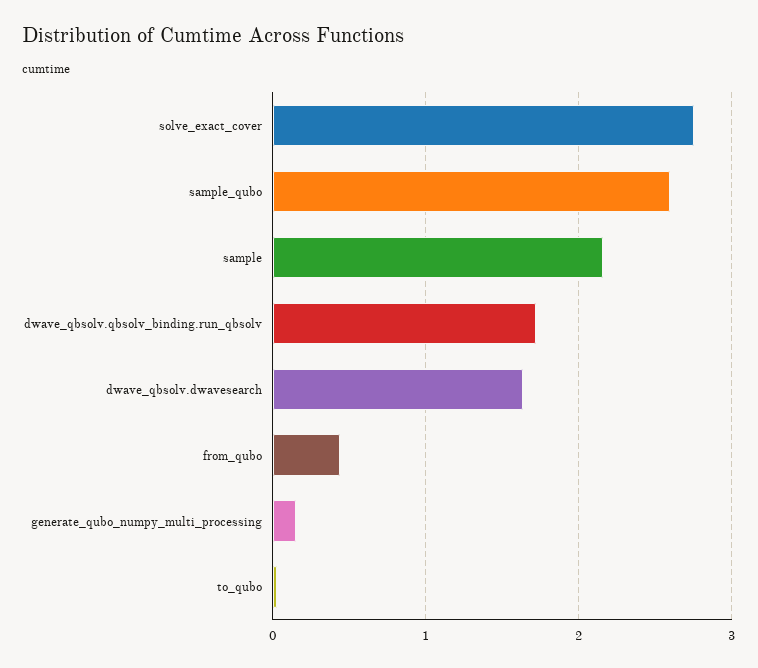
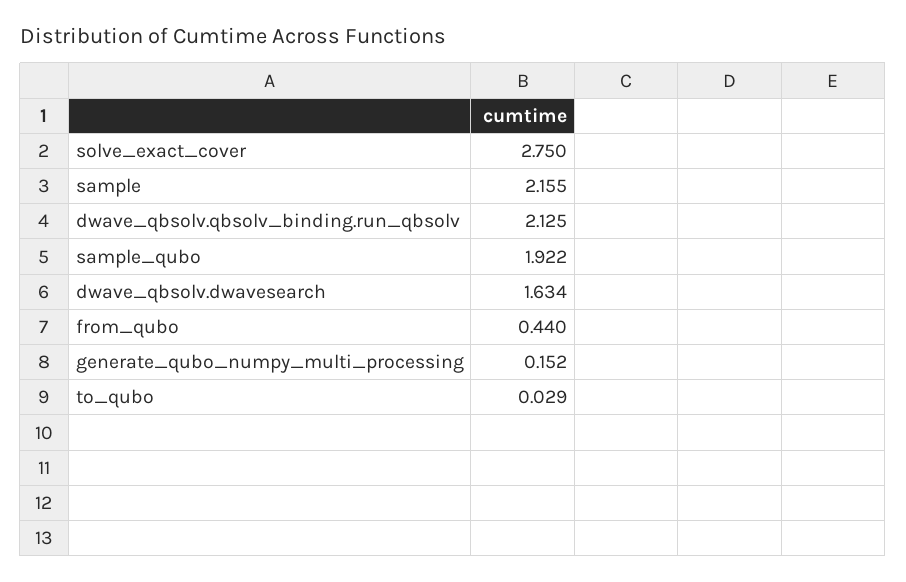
sample_qubo: 2.6 -> 1.922
dwave_qbsolv.qbsolv_binding.run_qbsolv: 1.7 -> 2.125

